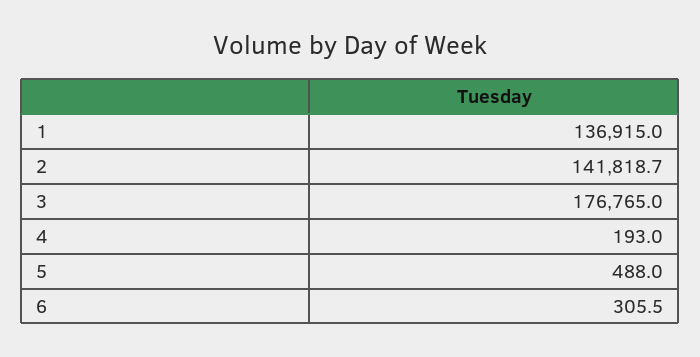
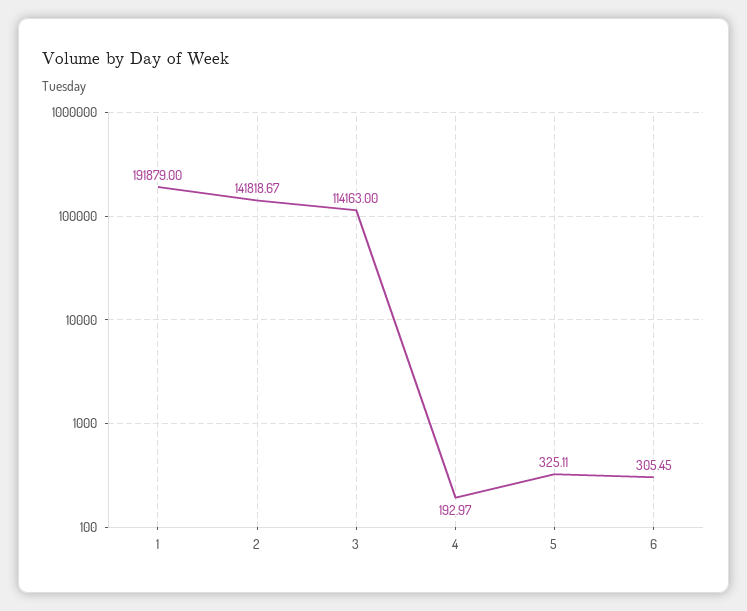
1: 136915 -> 191879
3: 176765 -> 114163
5: 488 -> 325.11

